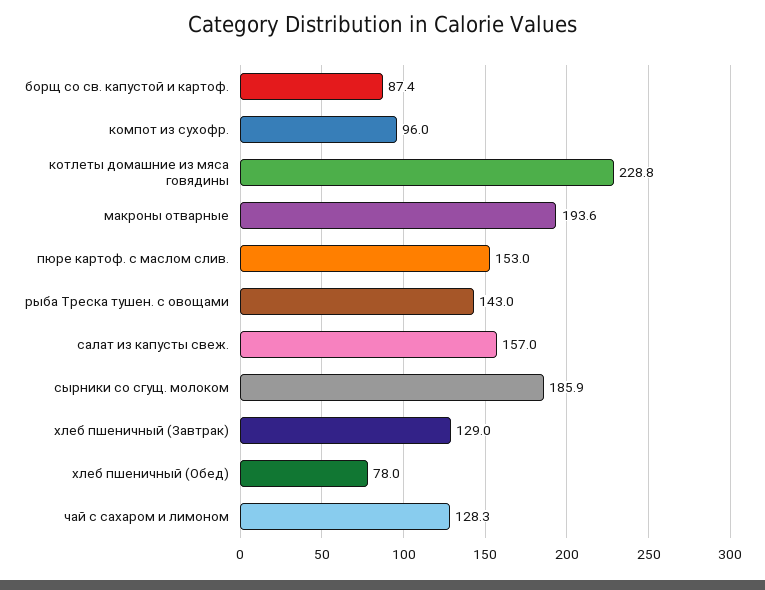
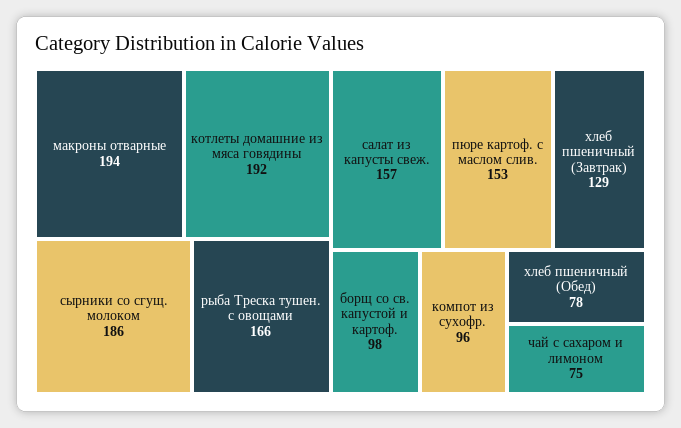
борщ со св. капустой и картоф.: 87.4 -> 98
котлеты домашние из мяса говядины: 228.8 -> 192
рыба Треска тушен. с овощами: 143 -> 166
чай с сахаром и лимоном: 128.3 -> 75

